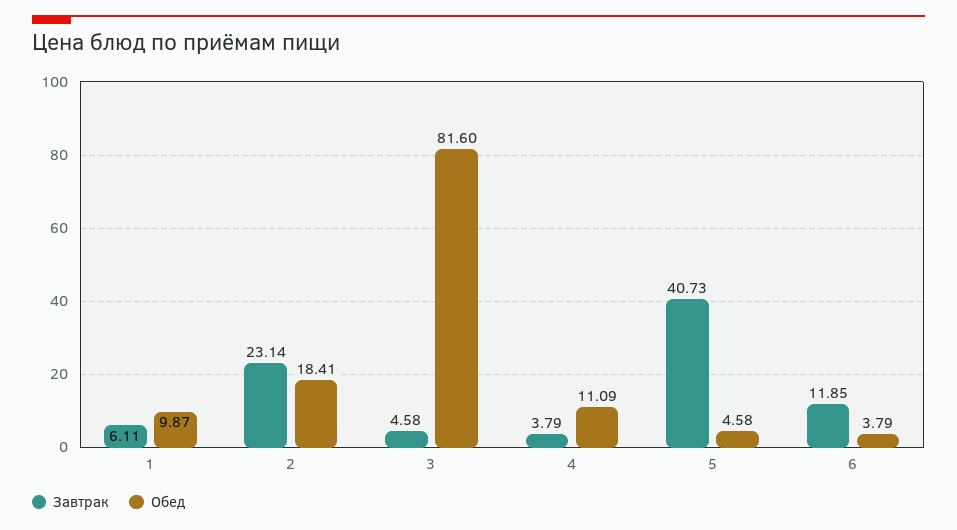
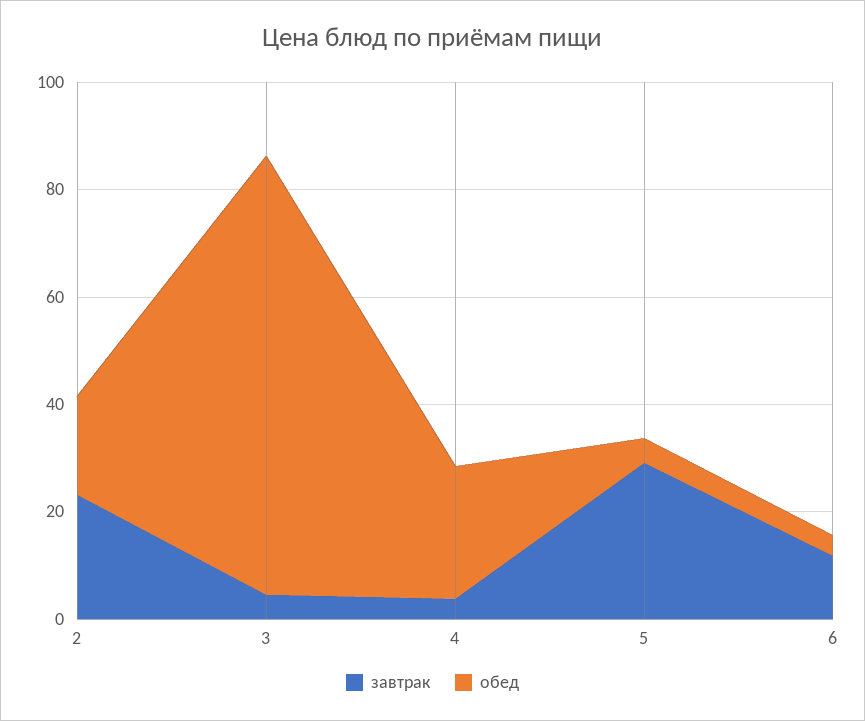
Завтрак, 1: 6.11 -> none
Обед, 1: 9.87 -> none
Обед, 4: 11.09 -> 25
Завтрак, 5: 40.73 -> 30

